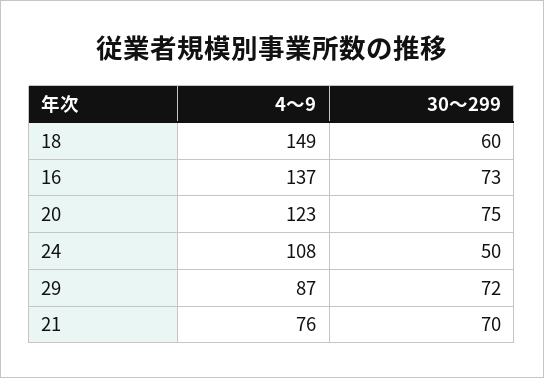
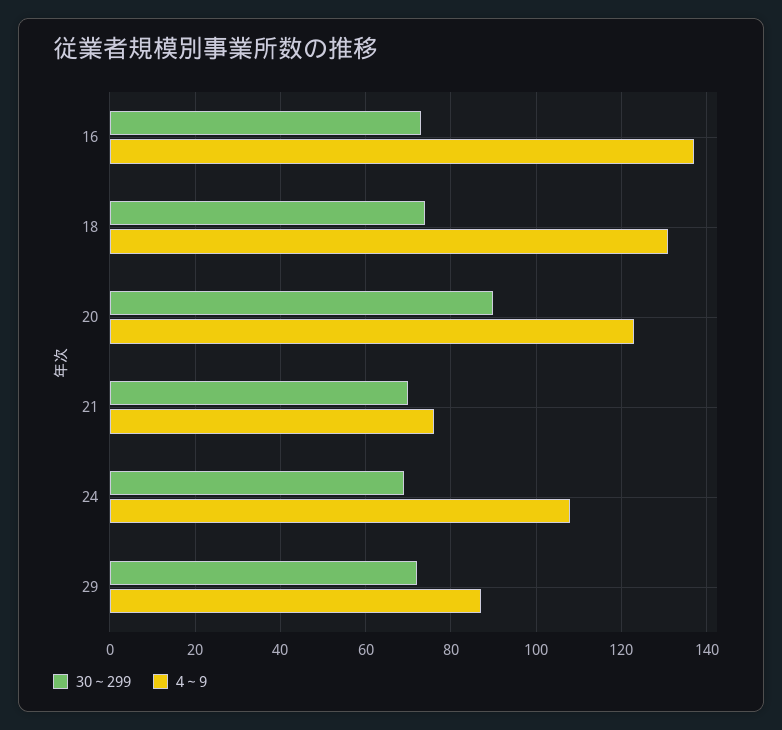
4～9, 18: 149 -> 130
30～299, 18: 60 -> 75
30～299, 20: 75 -> 90
30～299, 24: 50 -> 70

